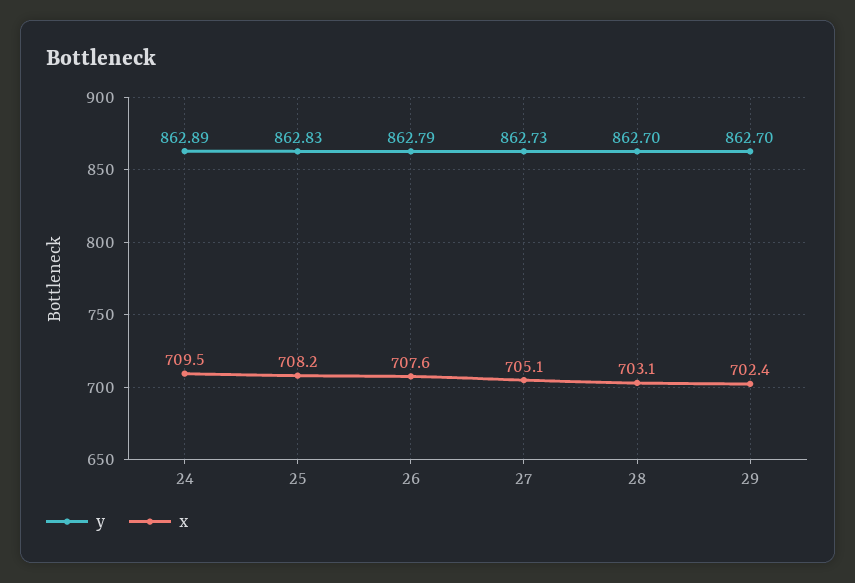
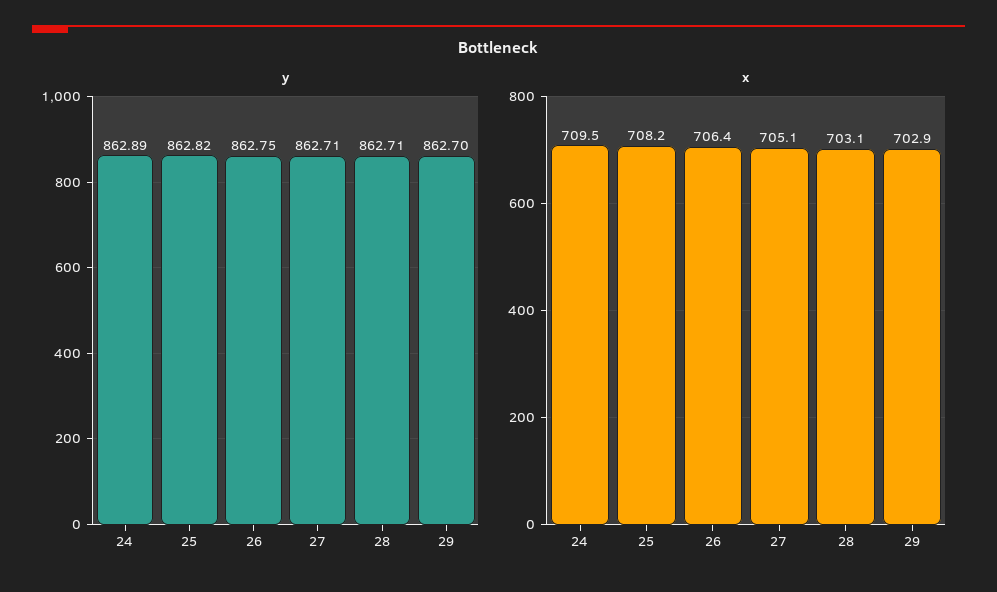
y, 25: 862.83 -> 862.82
y, 26: 862.79 -> 862.75
x, 26: 707.6 -> 706.4
y, 27: 862.73 -> 862.71
y, 28: 862.7 -> 862.71
x, 29: 702.4 -> 702.9

